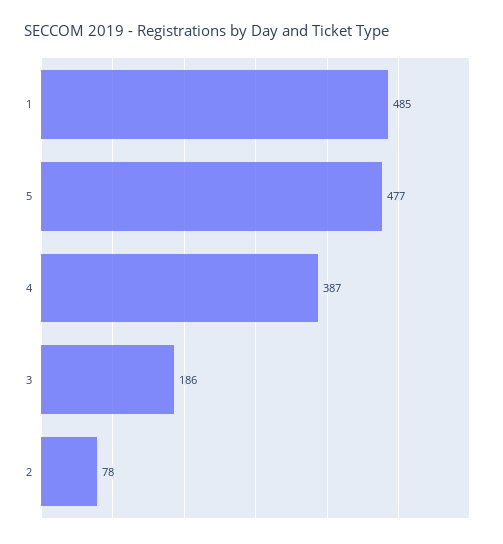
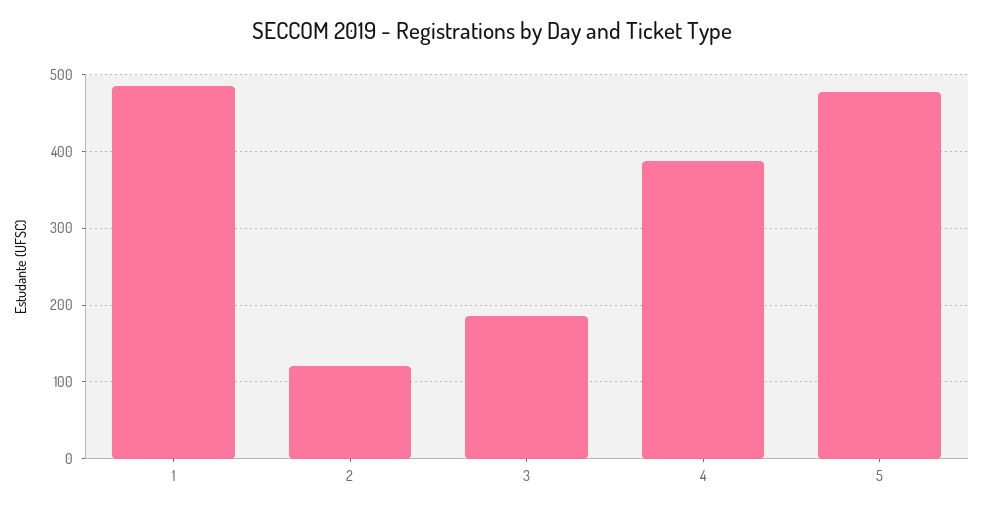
2: 78 -> 120

